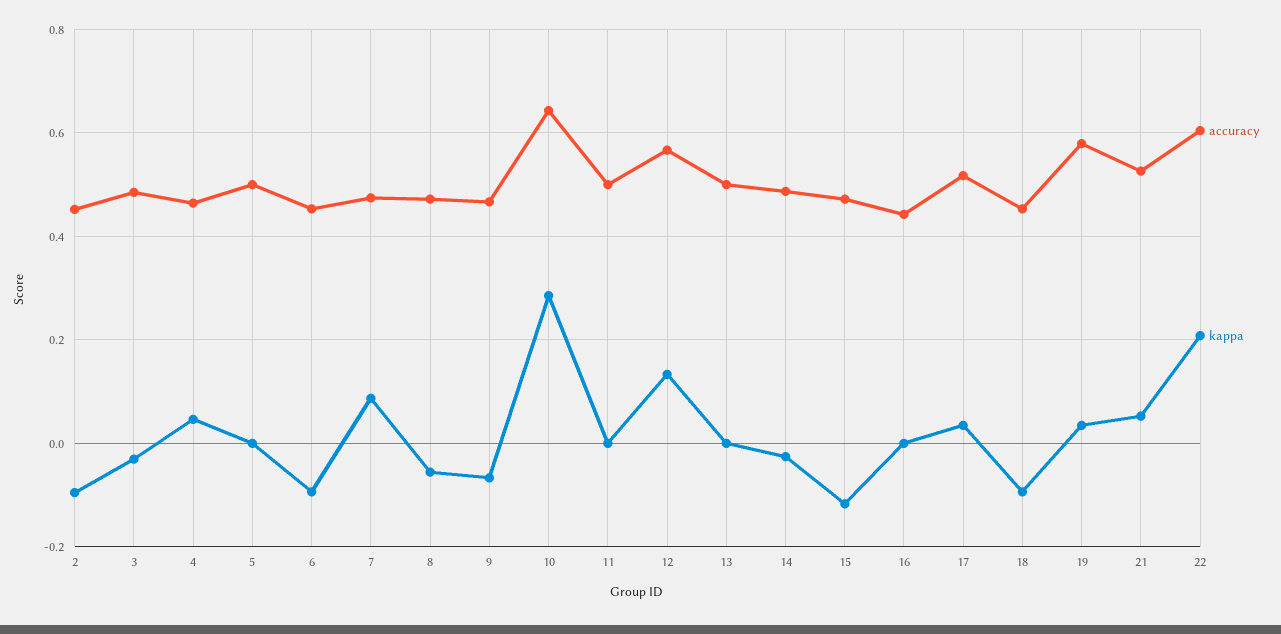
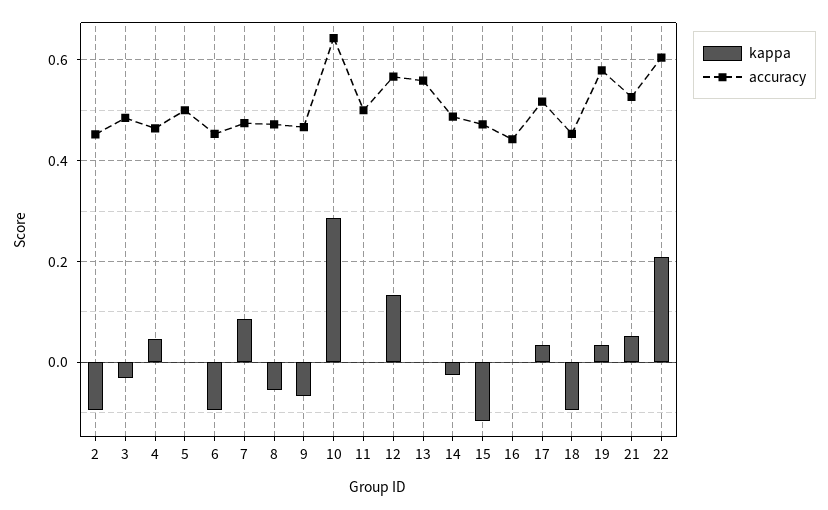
accuracy, 13: 0.5 -> 0.56

